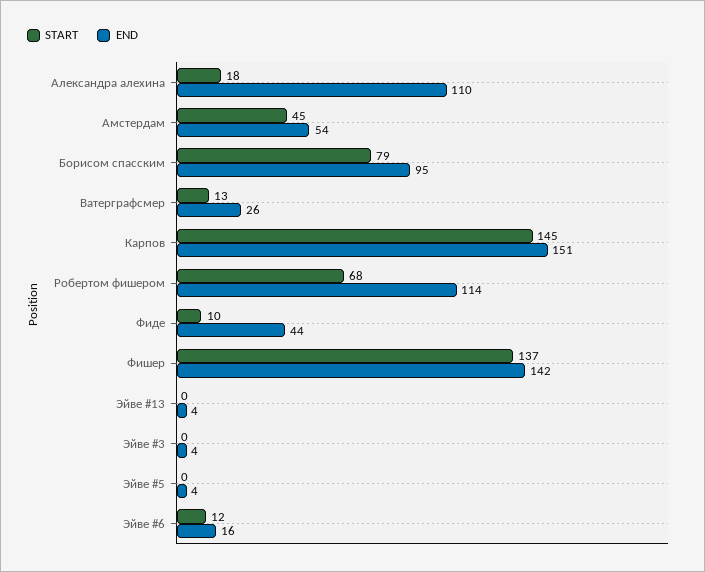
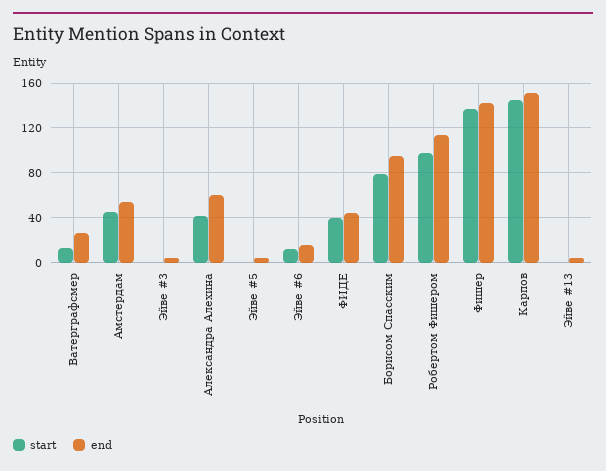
START, Александра алехина: 18 -> 40
END, Александра алехина: 110 -> 60
START, Робертом фишером: 68 -> 100
START, Фиде: 10 -> 40

